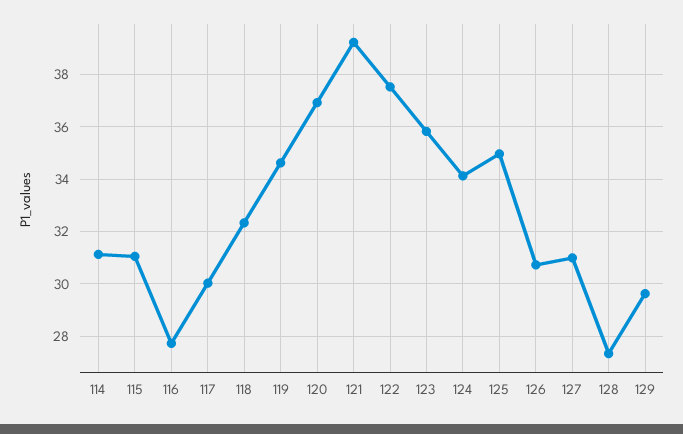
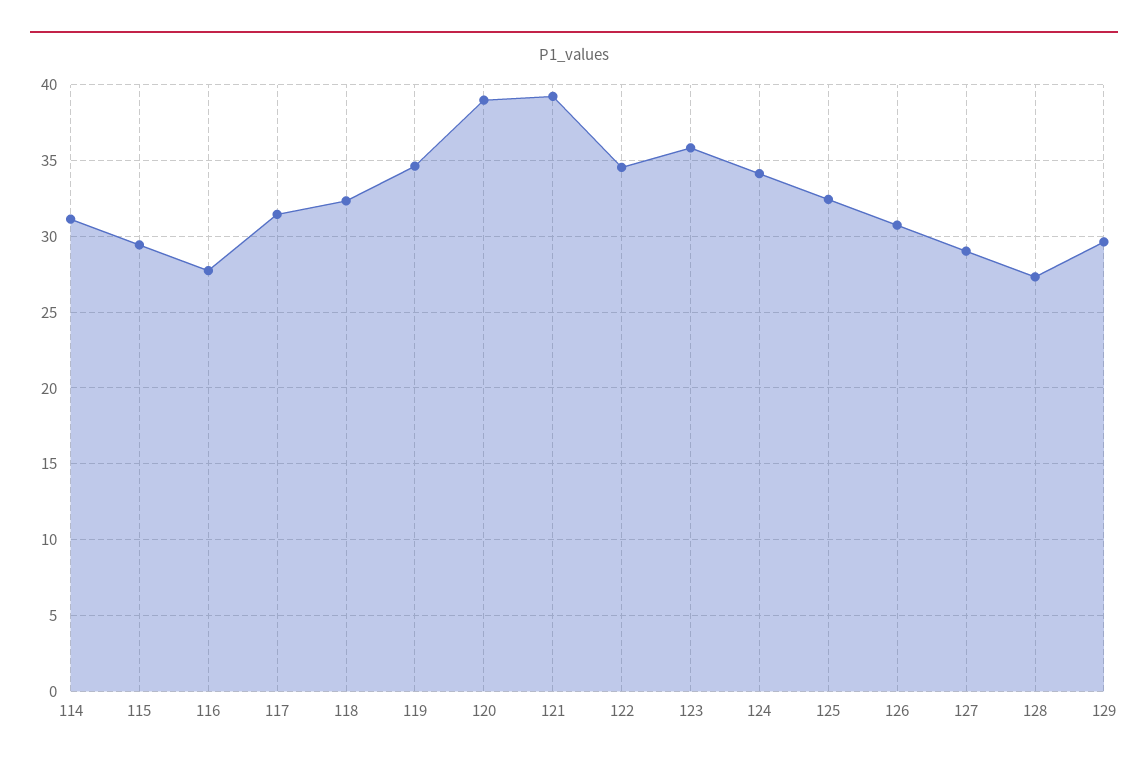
115: 31 -> 29.5
117: 30 -> 31.5
120: 37 -> 39
122: 37.5 -> 34.5
125: 35 -> 32.5
127: 31 -> 29

